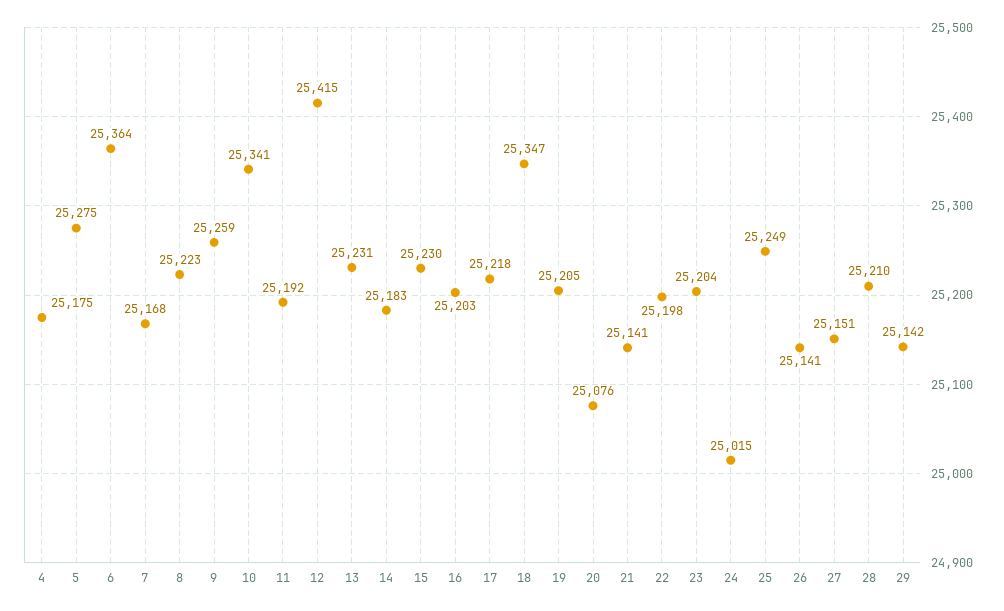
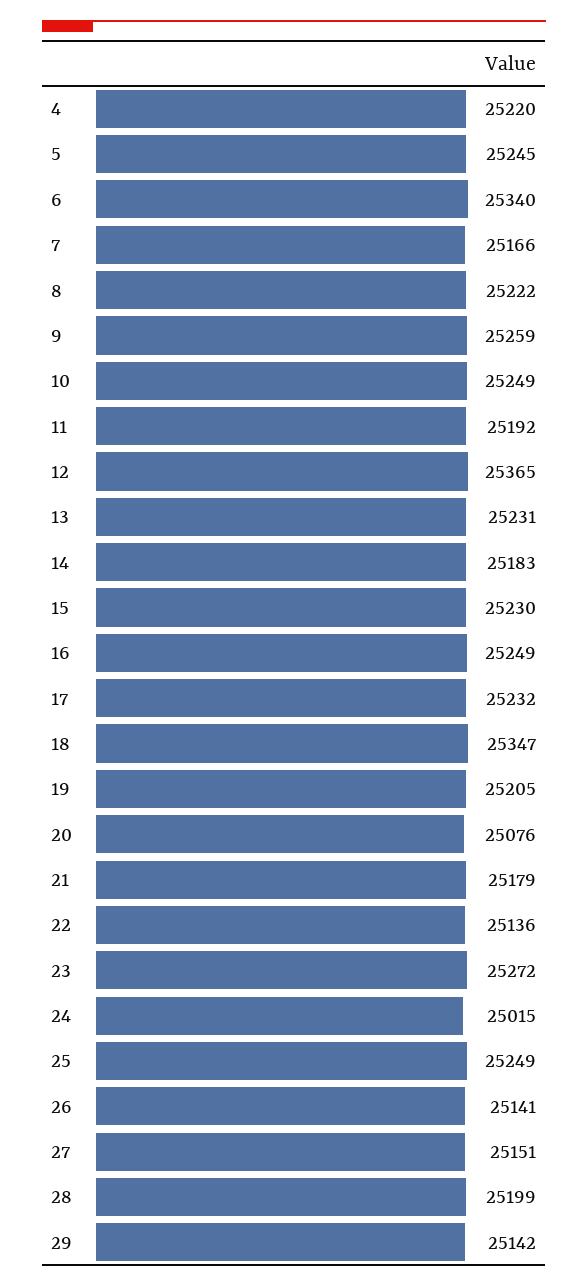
4: 25175 -> 25220
5: 25275 -> 25245
6: 25364 -> 25340
7: 25168 -> 25166
8: 25223 -> 25222
10: 25341 -> 25249
12: 25415 -> 25365
16: 25203 -> 25249
17: 25218 -> 25232
21: 25141 -> 25179
22: 25198 -> 25136
23: 25204 -> 25272
28: 25210 -> 25199

